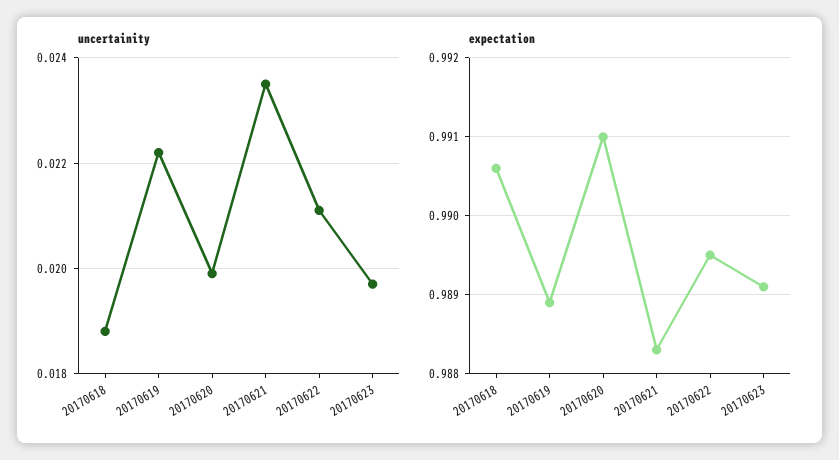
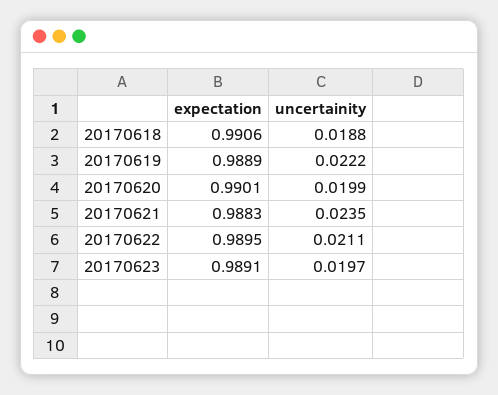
expectation, 20170620: 0.991 -> 0.9901

